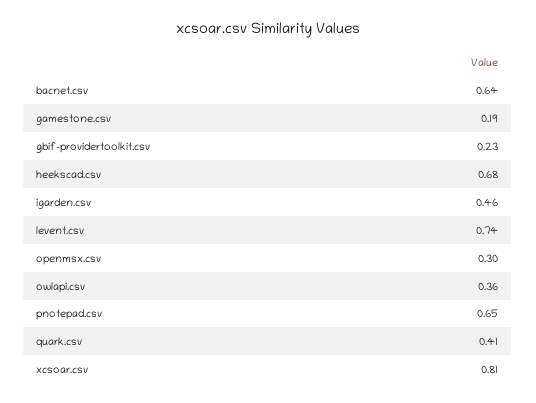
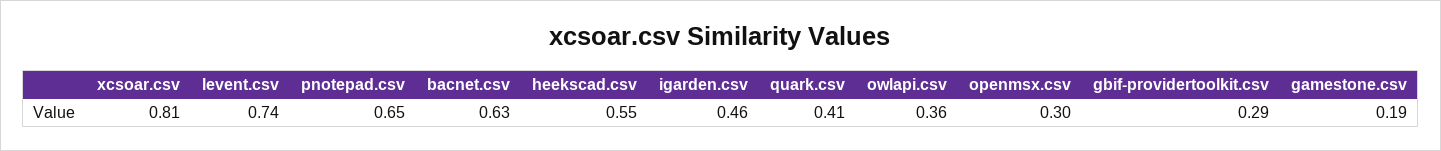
bacnet.csv: 0.64 -> 0.63
gbif-providertoolkit.csv: 0.23 -> 0.29
heekscad.csv: 0.68 -> 0.55

